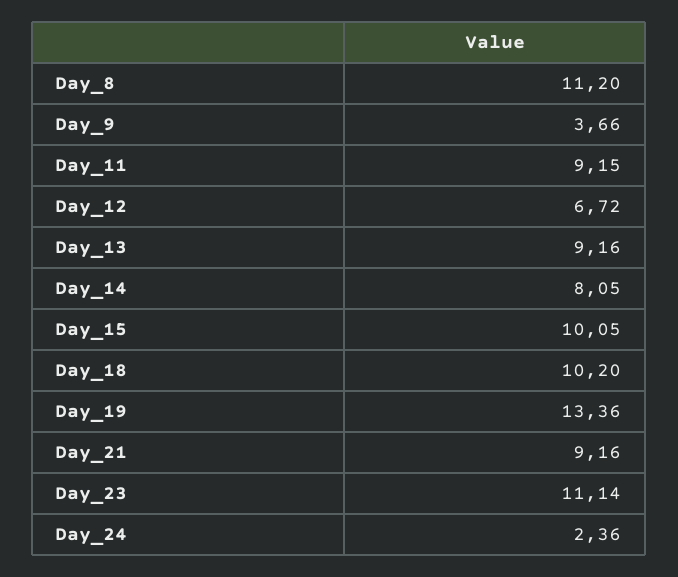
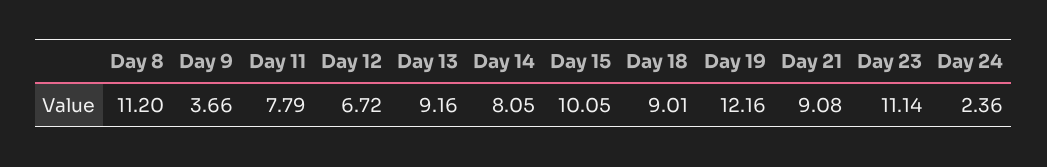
Day_11: 9.15 -> 7.79
Day_18: 10.2 -> 9.01
Day_19: 13.36 -> 12.16
Day_21: 9.16 -> 9.08

